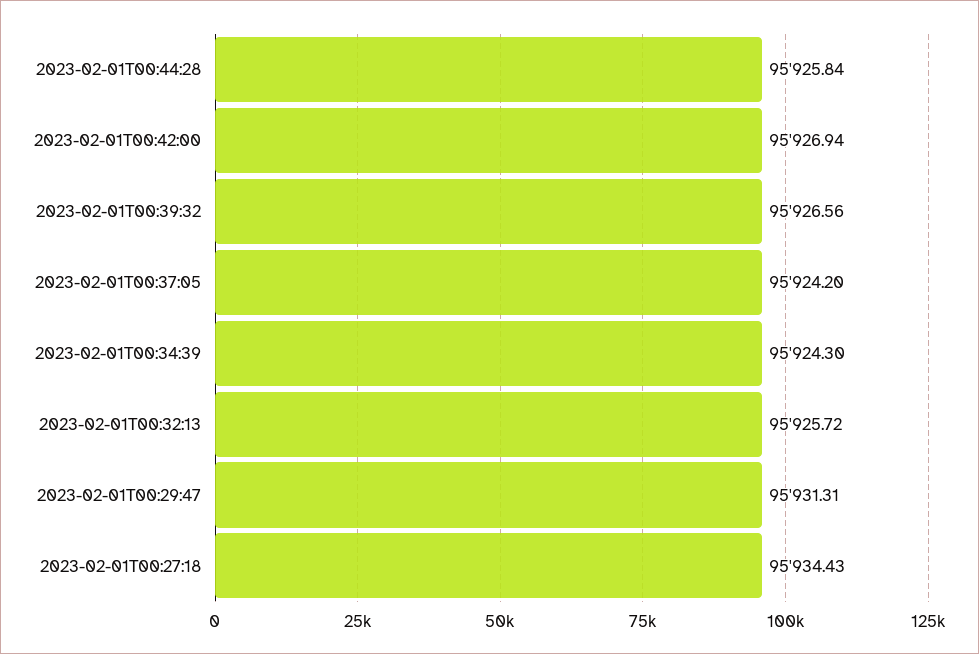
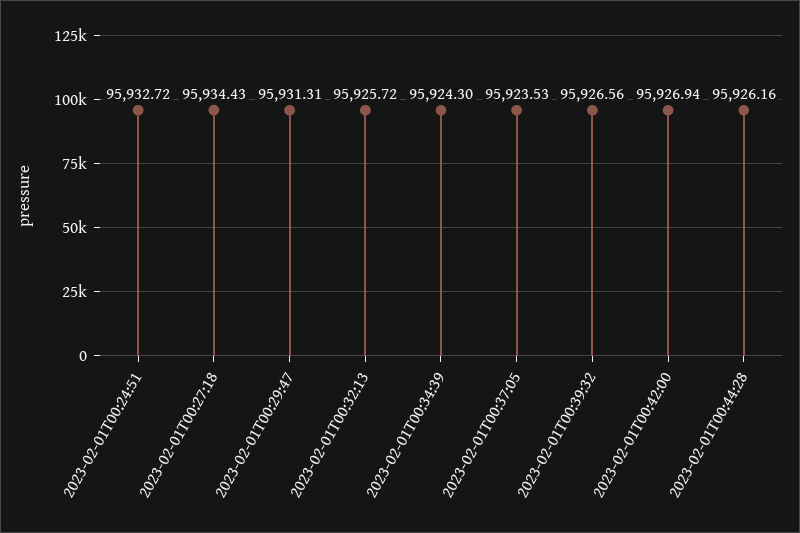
2023-02-01T00:44:28: 95925.84 -> 95926.16
2023-02-01T00:37:05: 95924.2 -> 95923.53
2023-02-01T00:24:51: none -> 95932.72

